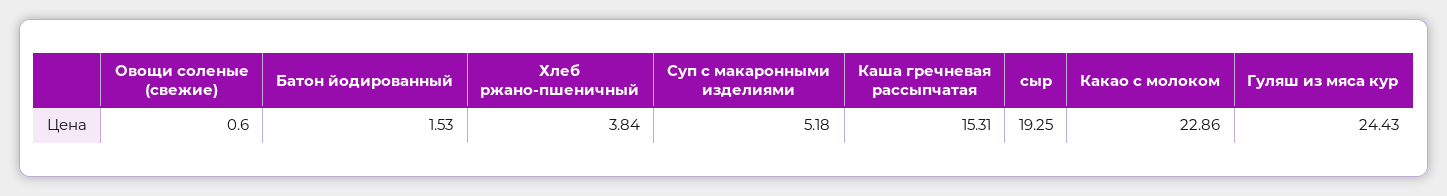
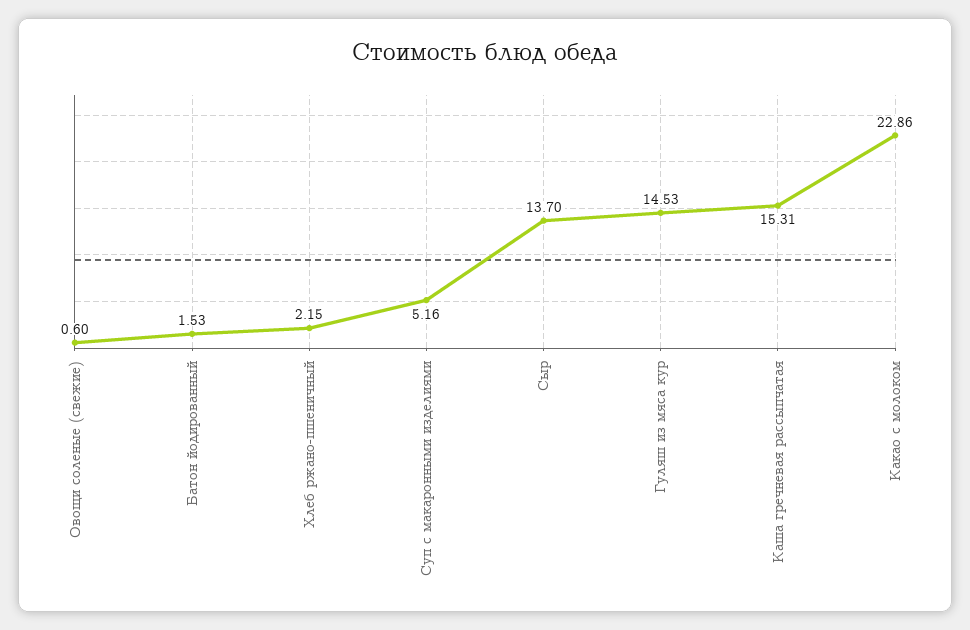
Хлеб ржано-пшеничный: 3.84 -> 2.15
Суп с макаронными изделиями: 5.18 -> 5.16
сыр: 19.25 -> 13.7
Гуляш из мяса кур: 24.43 -> 14.53

